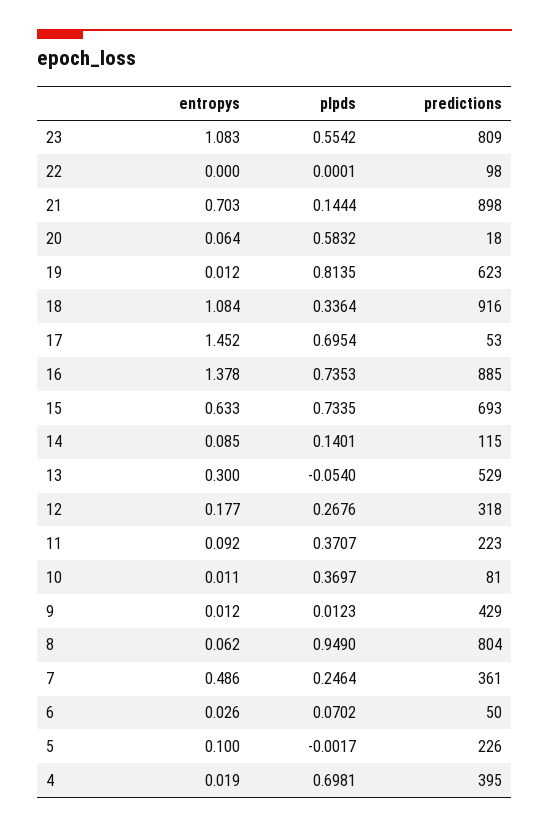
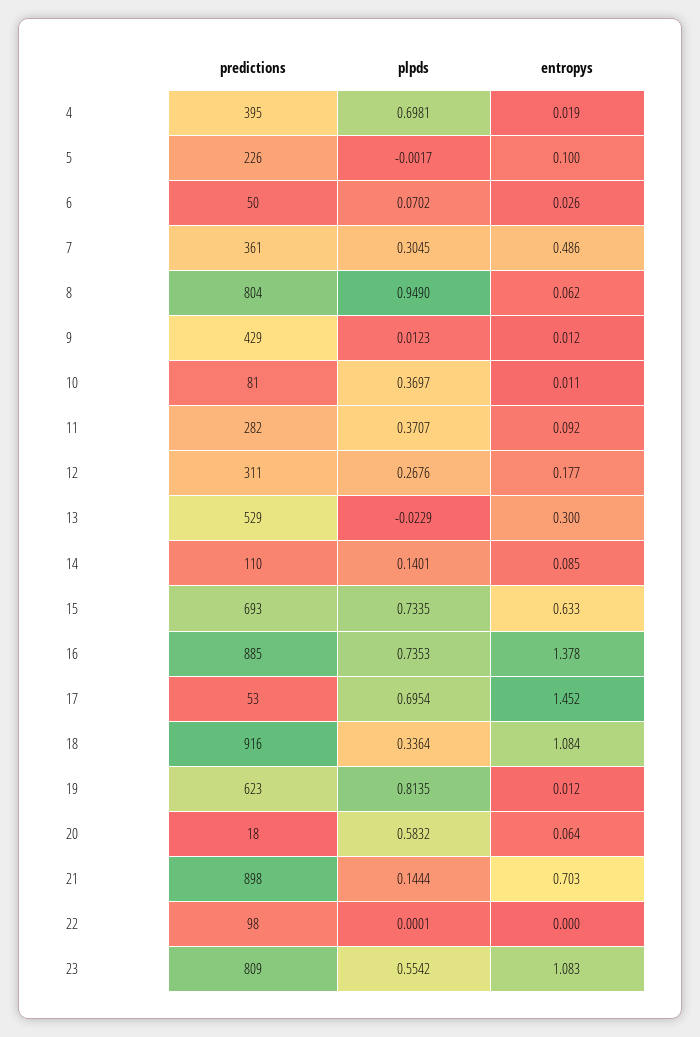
predictions, 14: 115 -> 110
plpds, 13: -0.054 -> -0.0229
predictions, 12: 318 -> 311
predictions, 11: 223 -> 282
plpds, 7: 0.2464 -> 0.3045

